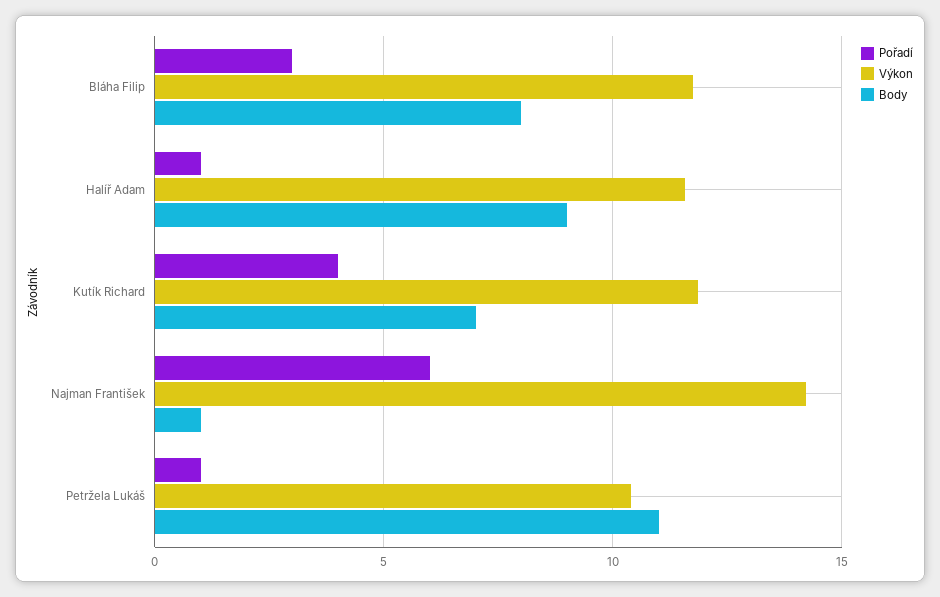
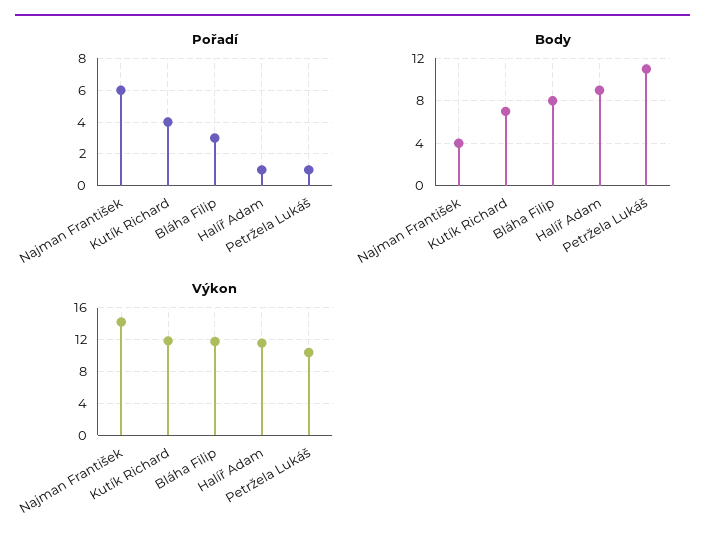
Body, Najman František: 1 -> 4

